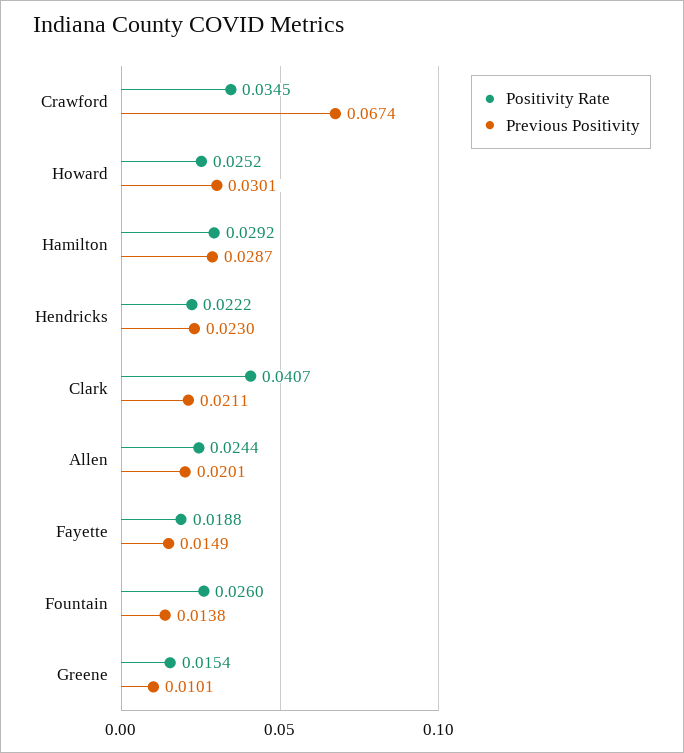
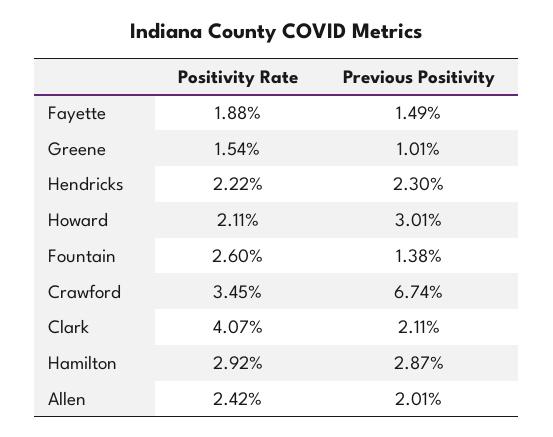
Positivity Rate, Howard: 0.0252 -> 0.0211
Positivity Rate, Allen: 0.0244 -> 0.0242

